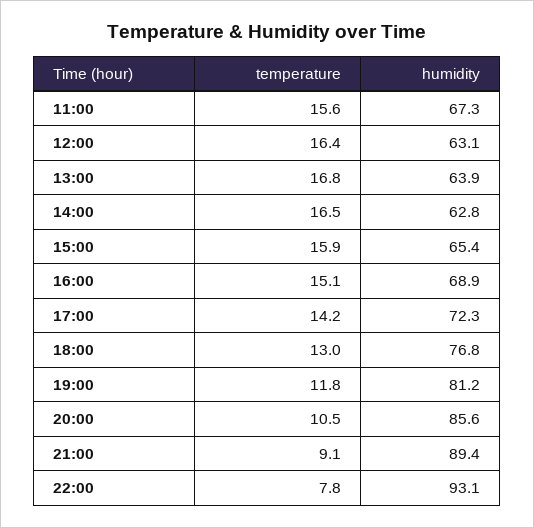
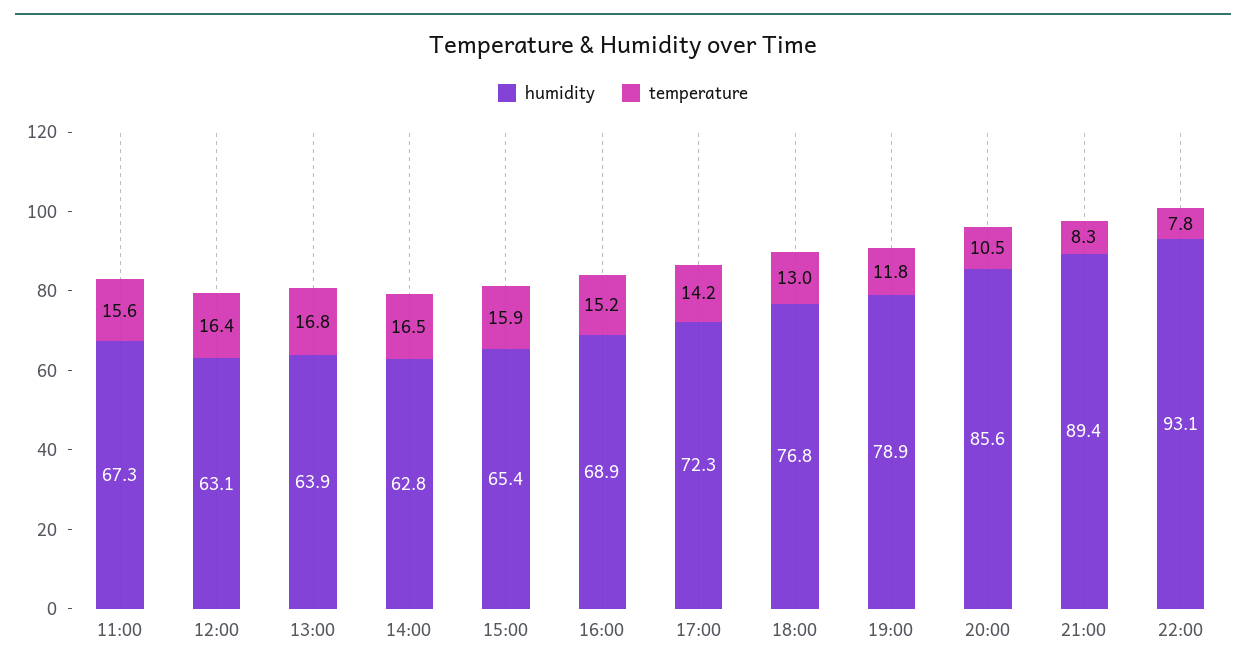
temperature, 16:00: 15.1 -> 15.2
humidity, 19:00: 81.2 -> 78.9
temperature, 21:00: 9.1 -> 8.3

